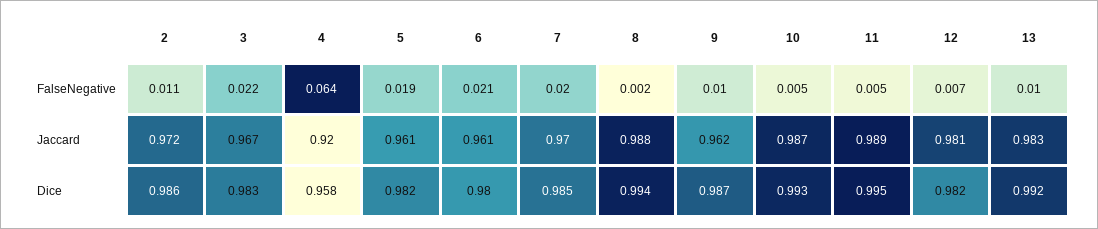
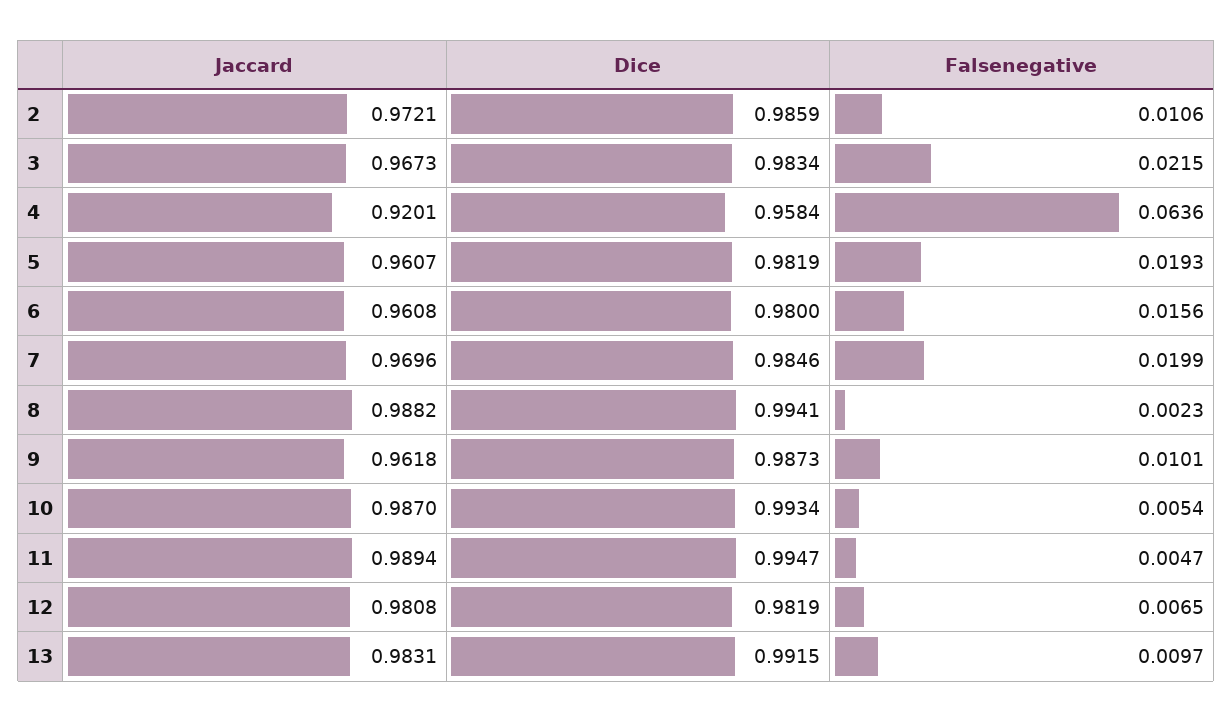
6, FalseNegative: 0.021 -> 0.0156

